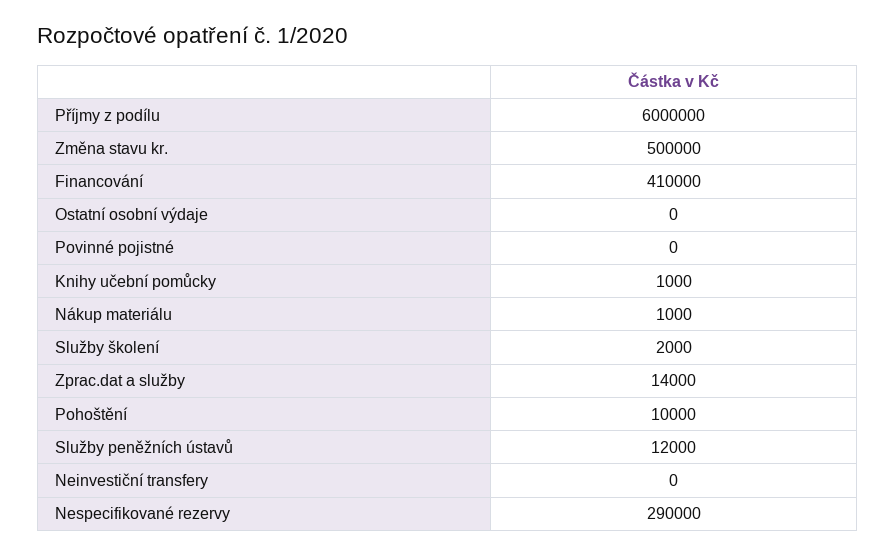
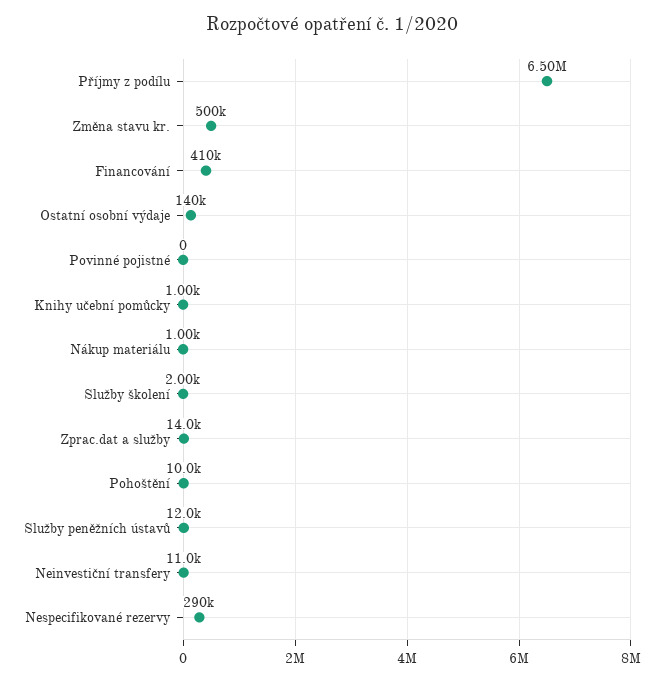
Příjmy z podílu: 6000000 -> 6500000
Ostatní osobní výdaje: 0 -> 140000
Neinvestiční transfery: 0 -> 11000

